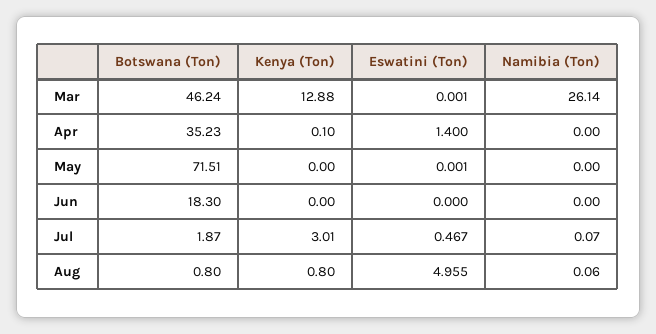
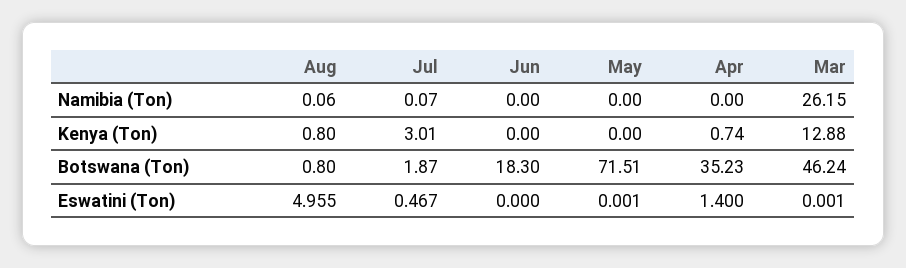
Namibia (Ton), Mar: 26.14 -> 26.15
Kenya (Ton), Apr: 0.1 -> 0.74

